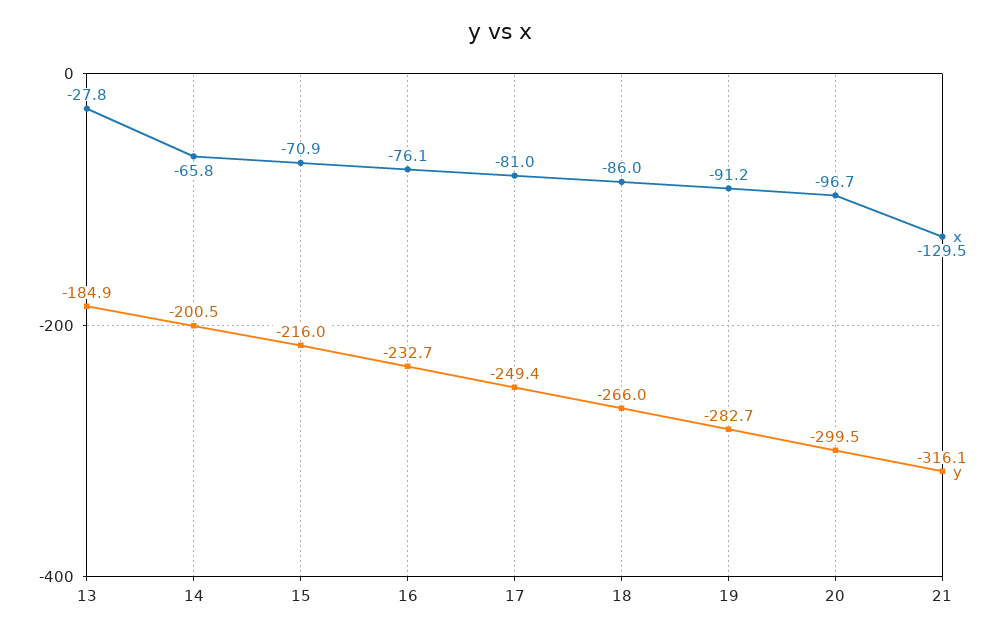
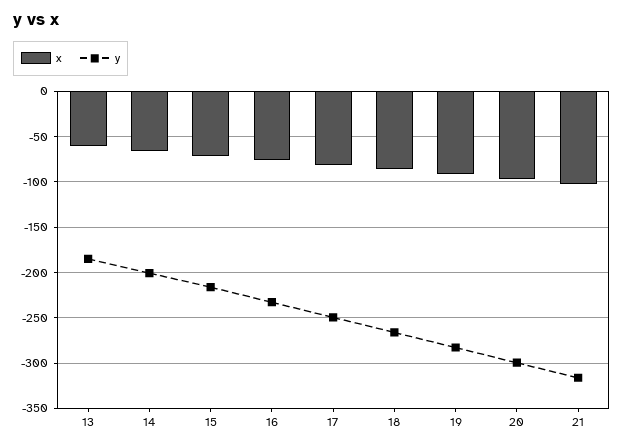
x, 13: -27.8 -> -60
x, 21: -129.5 -> -100

